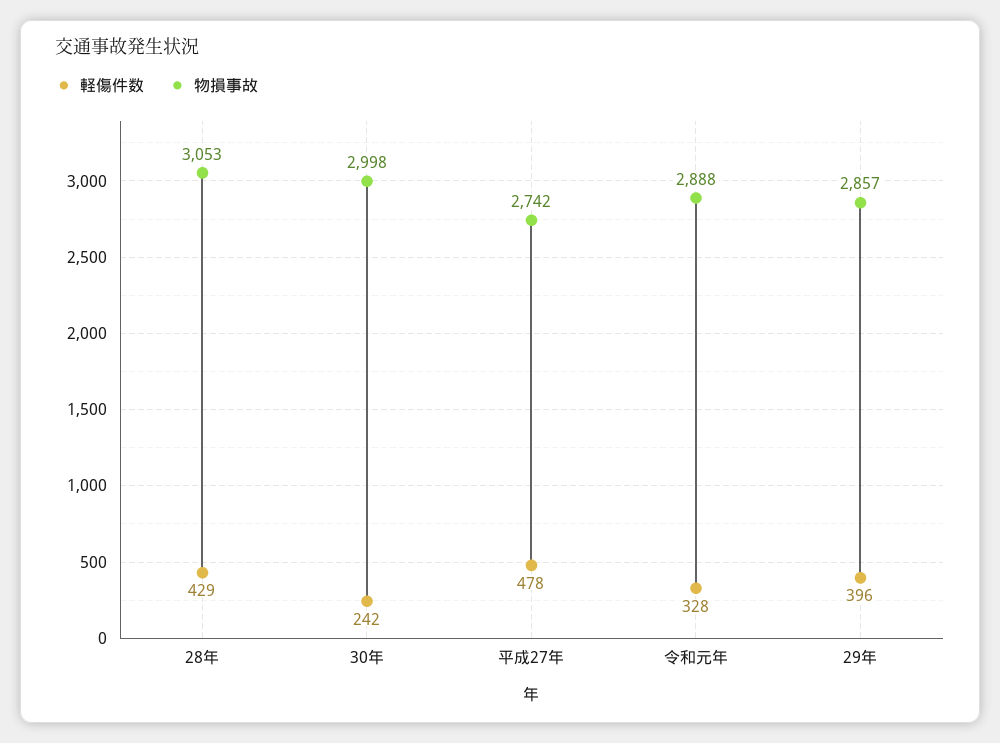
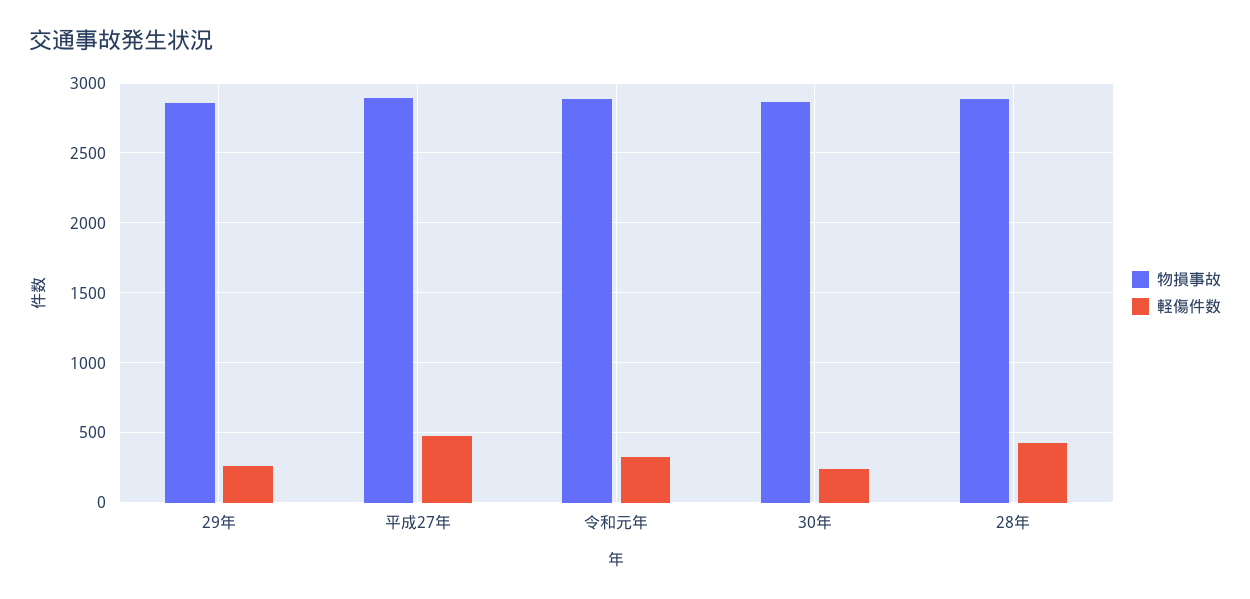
物損事故, 28年: 3053 -> 2900
物損事故, 30年: 2998 -> 2850
物損事故, 平成27年: 2742 -> 2900
軽傷件数, 29年: 396 -> 250

